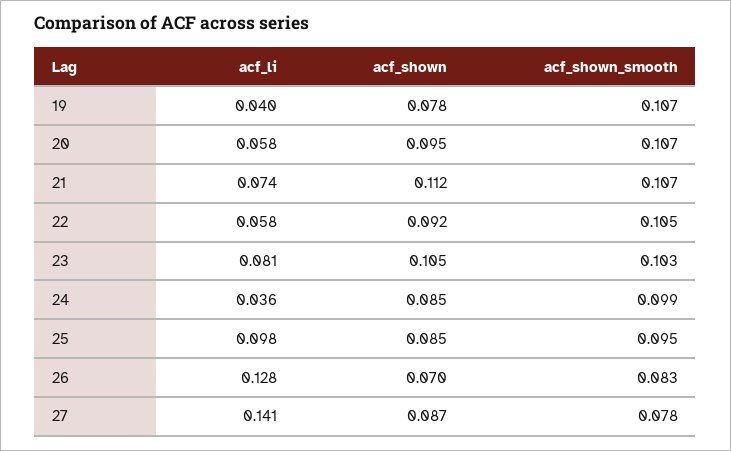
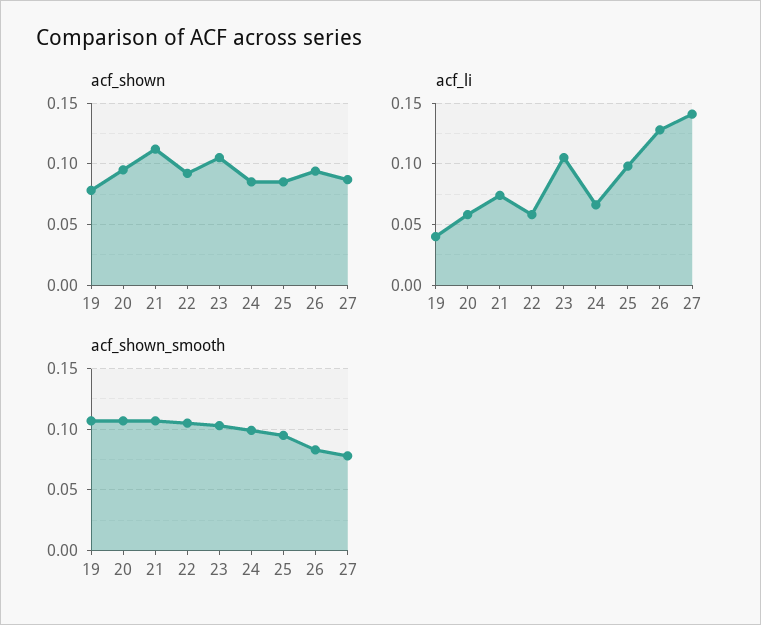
acf_li, 23: 0.081 -> 0.105
acf_li, 24: 0.036 -> 0.065
acf_shown, 26: 0.07 -> 0.095

